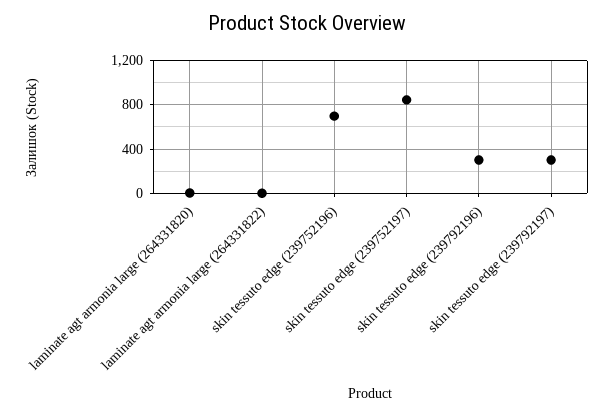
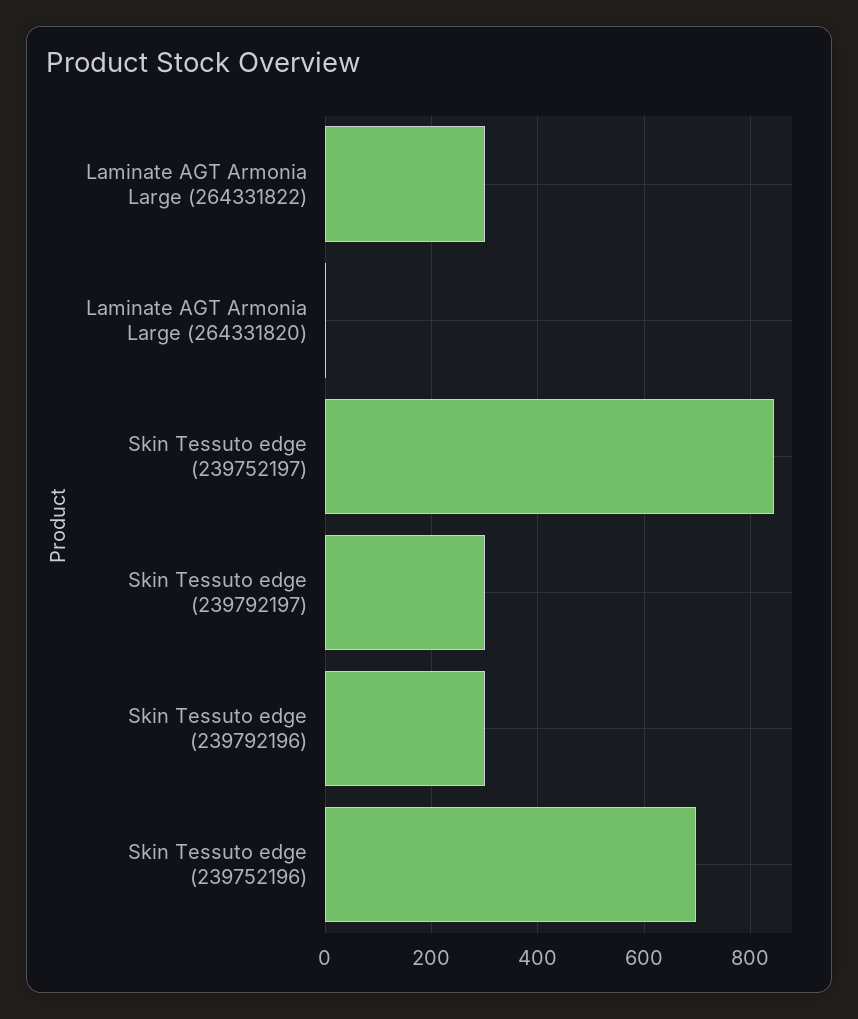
laminate agt armonia large (264331822): 0 -> 300

